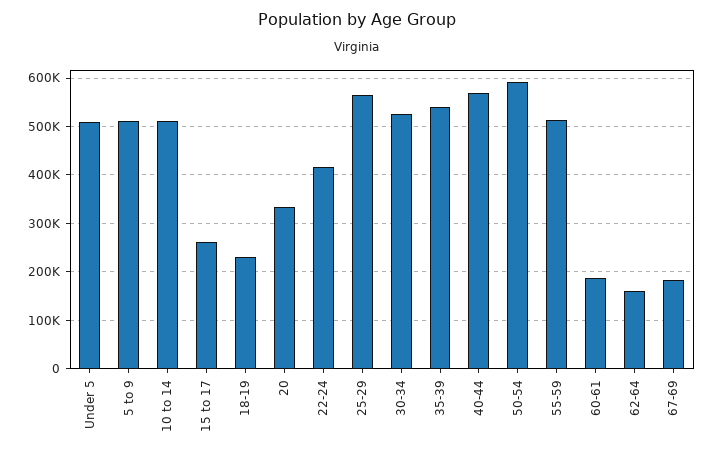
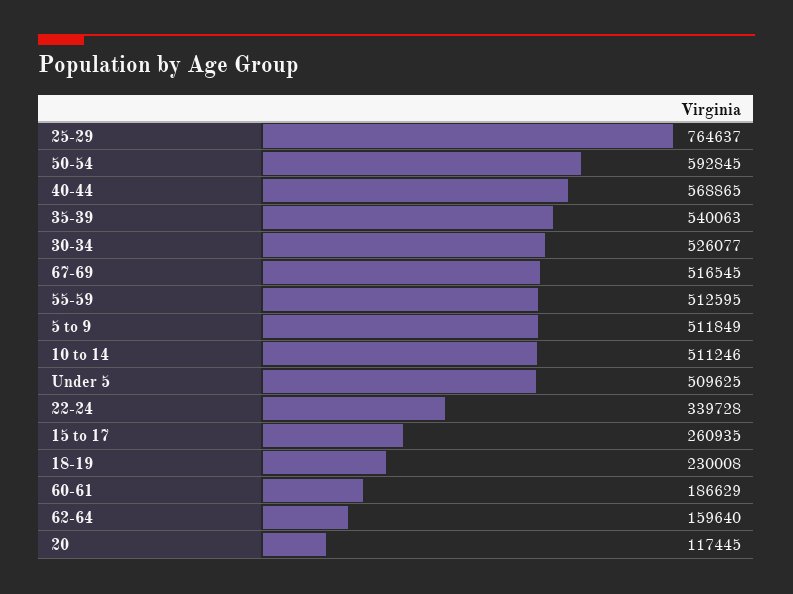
20: 340000 -> 117445
22-24: 420000 -> 339728
25-29: 560000 -> 764637
67-69: 180000 -> 516545

